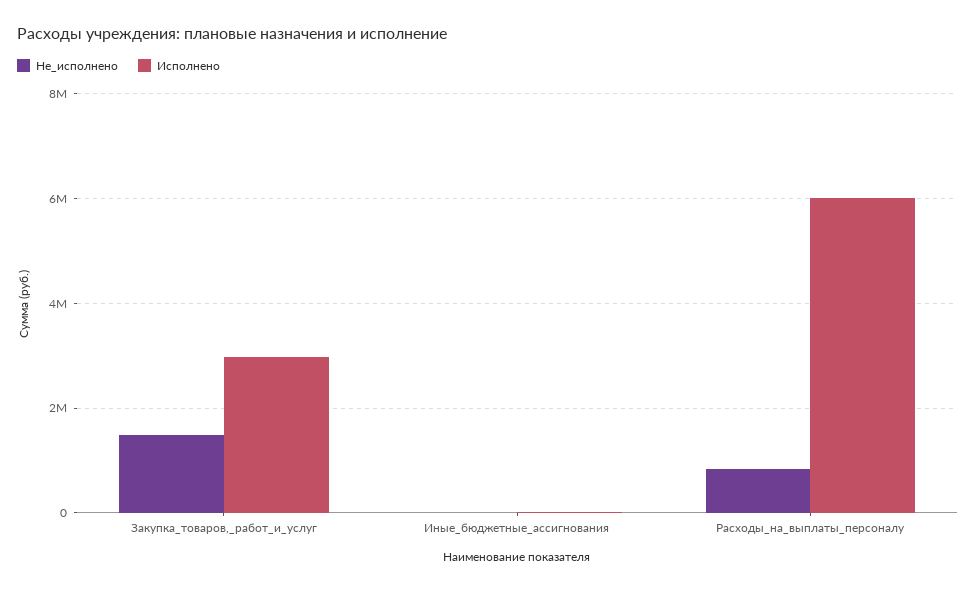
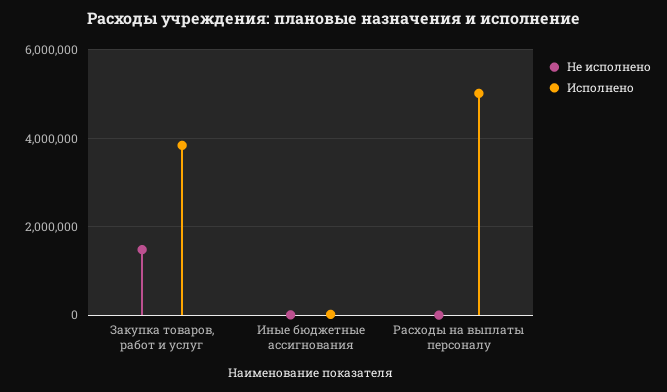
Исполнено, Закупка_товаров,_работ_и_услуг: 3000000 -> 3800000
Не_исполнено, Расходы_на_выплаты_персоналу: 800000 -> 0
Исполнено, Расходы_на_выплаты_персоналу: 6000000 -> 5000000

